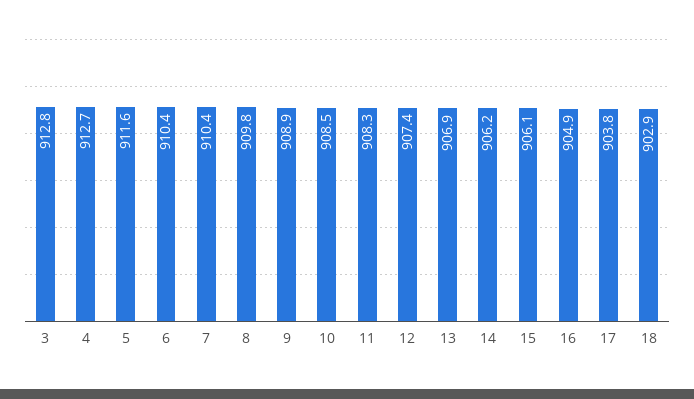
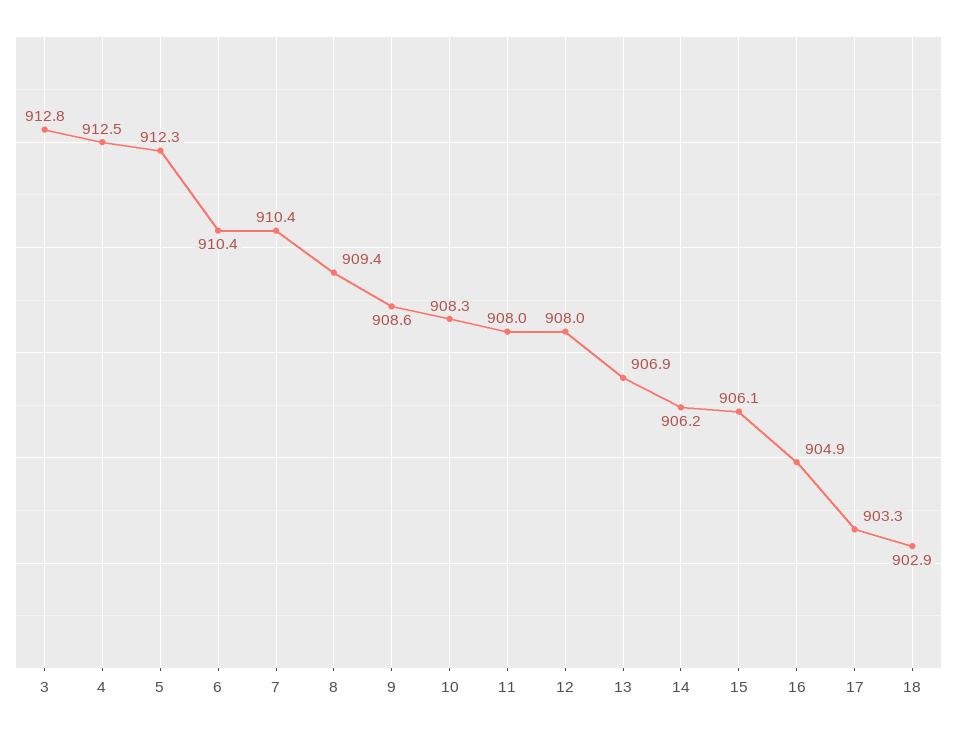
4: 912.7 -> 912.5
5: 911.6 -> 912.3
8: 909.8 -> 909.4
9: 908.9 -> 908.6
10: 908.5 -> 908.3
11: 908.3 -> 908
12: 907.4 -> 908
17: 903.8 -> 903.3

